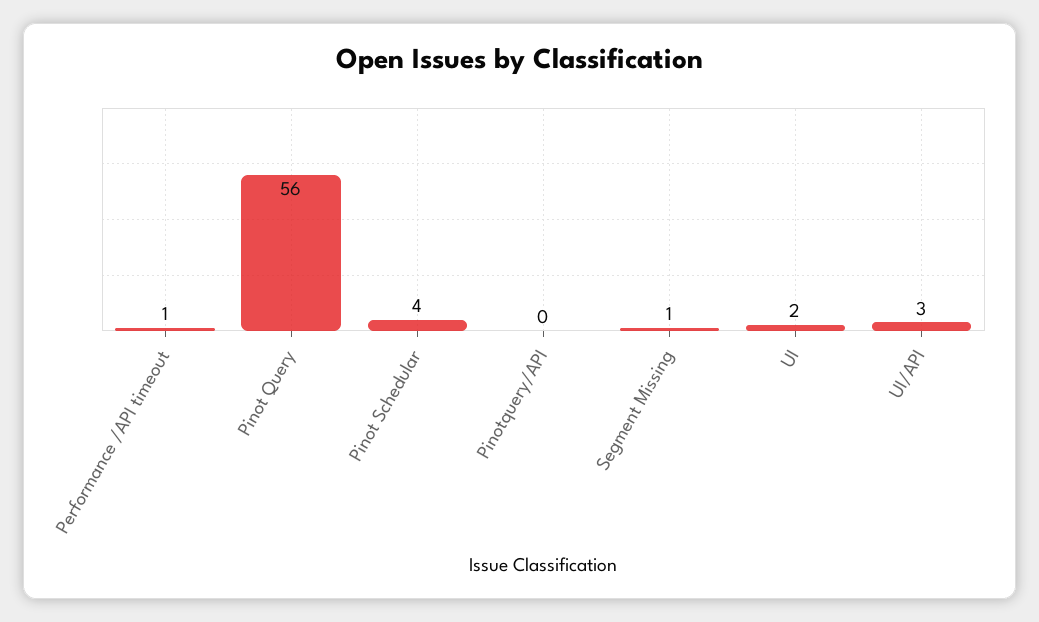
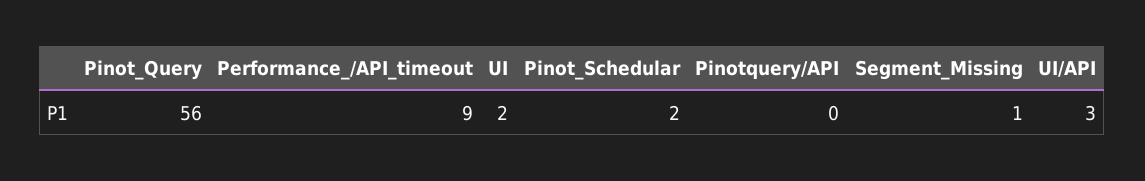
Performance /API timeout: 1 -> 9
Pinot Schedular: 4 -> 2

